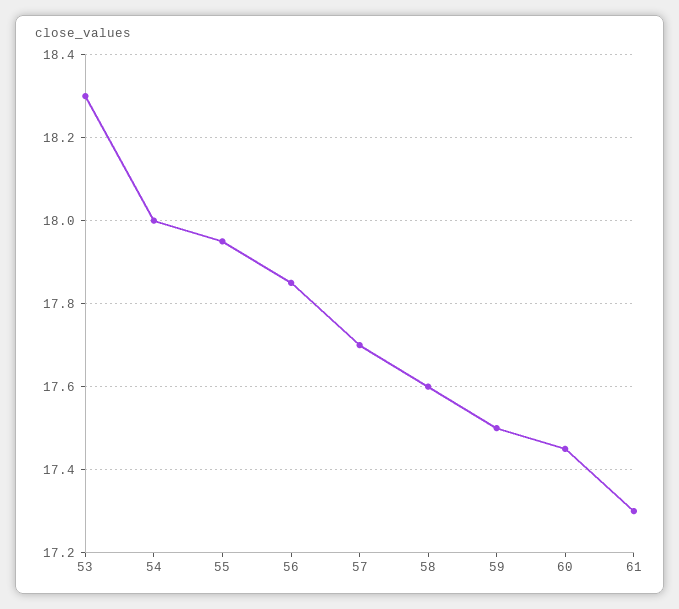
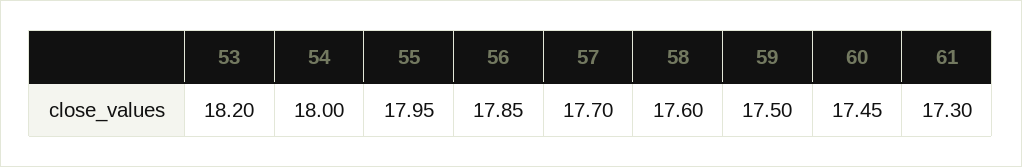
53: 18.3 -> 18.2

